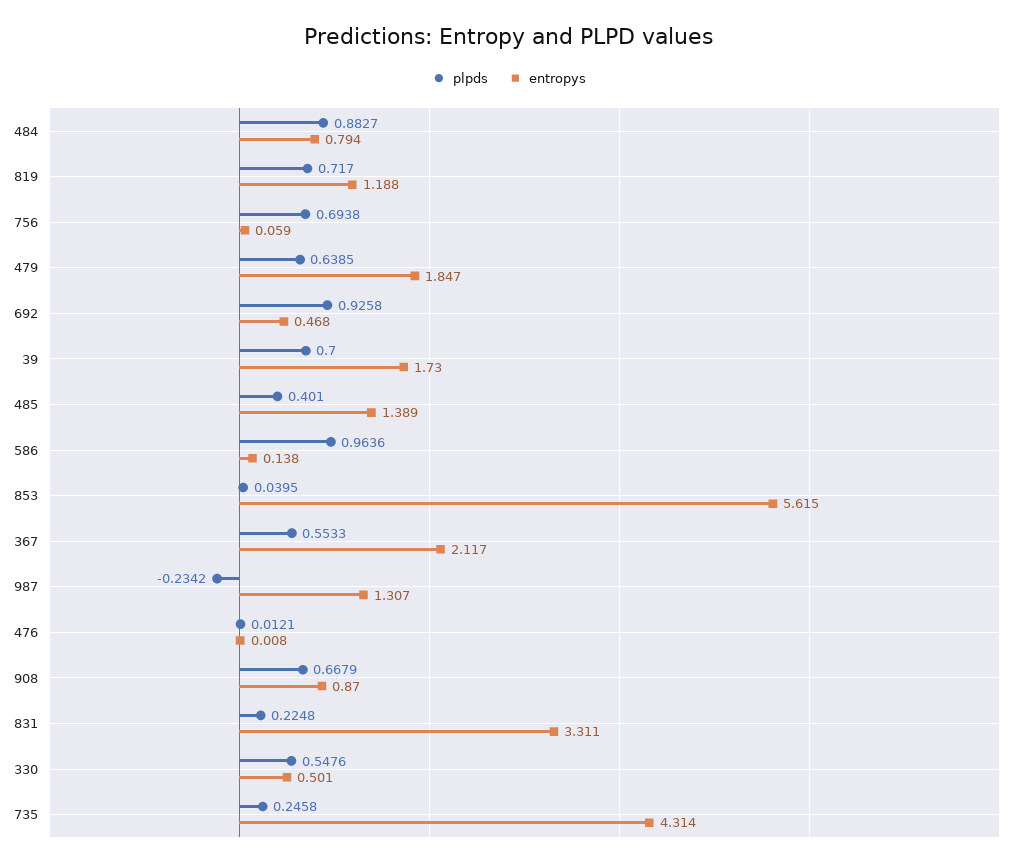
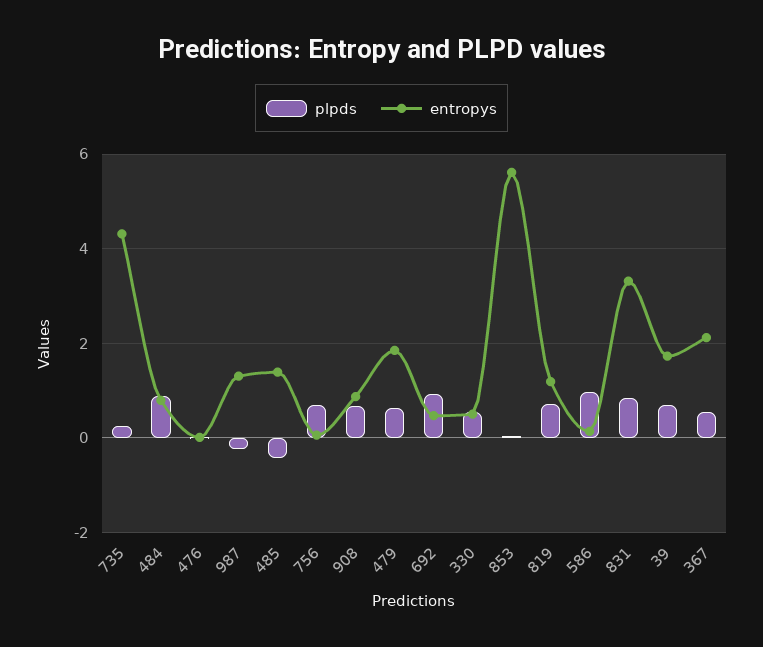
plpds, 485: 0.401 -> -0.4
plpds, 831: 0.2248 -> 0.8

